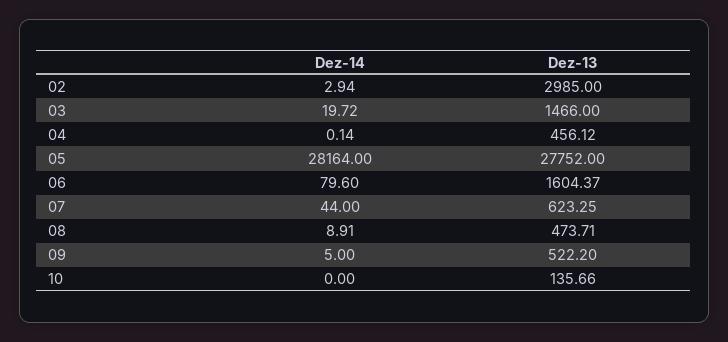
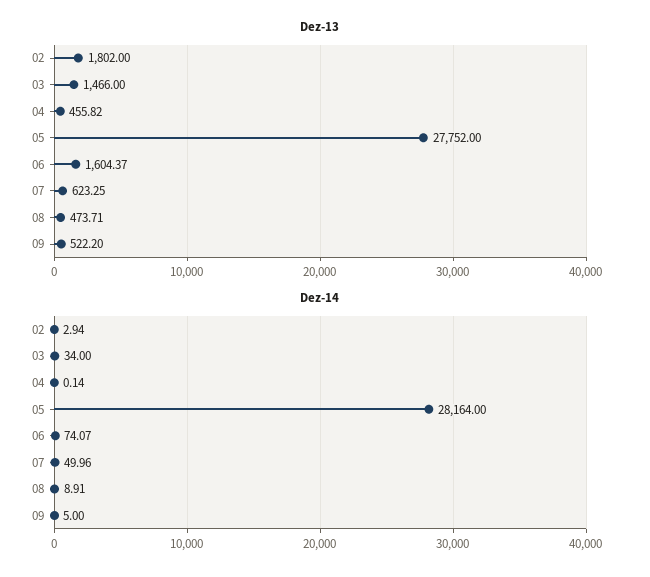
Dez-13, 02: 2985 -> 1802
Dez-14, 03: 19.72 -> 34
Dez-13, 04: 456.12 -> 455.82
Dez-14, 06: 79.6 -> 74.07
Dez-14, 07: 44 -> 49.96
Dez-14, 10: 0 -> none
Dez-13, 10: 135.66 -> none

